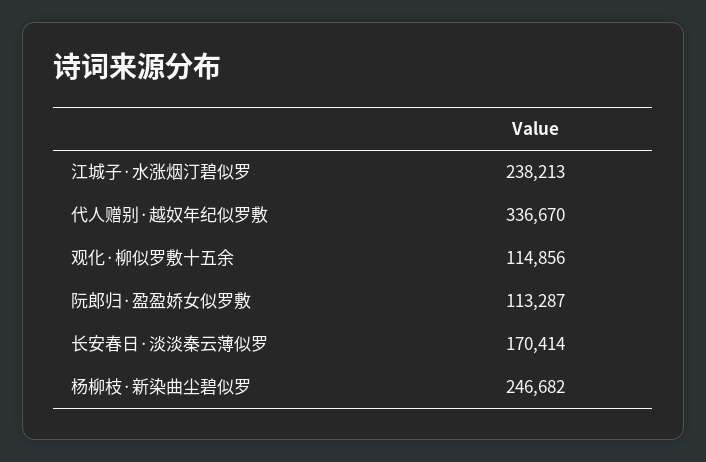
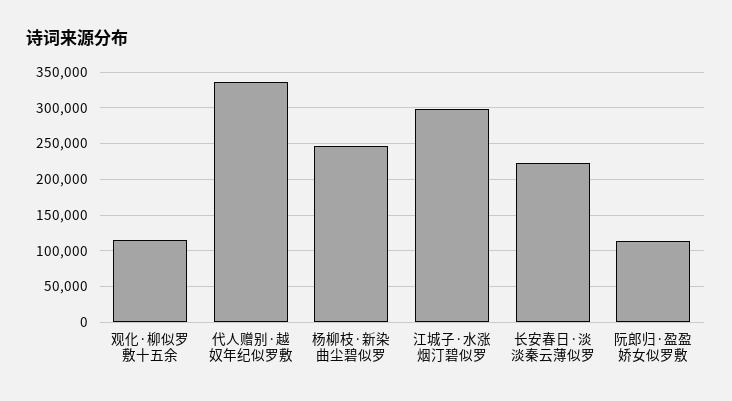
江城子·水涨烟汀碧似罗: 238213 -> 300000
长安春日·淡淡秦云薄似罗: 170414 -> 220000

